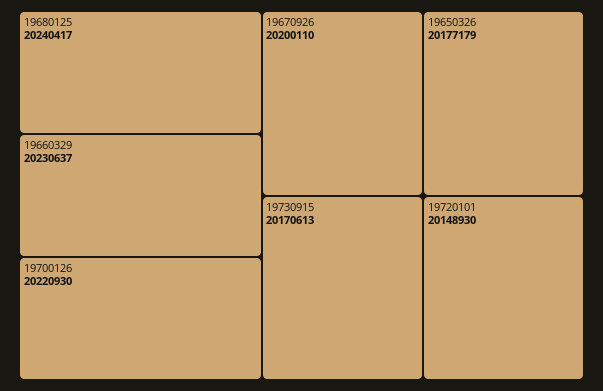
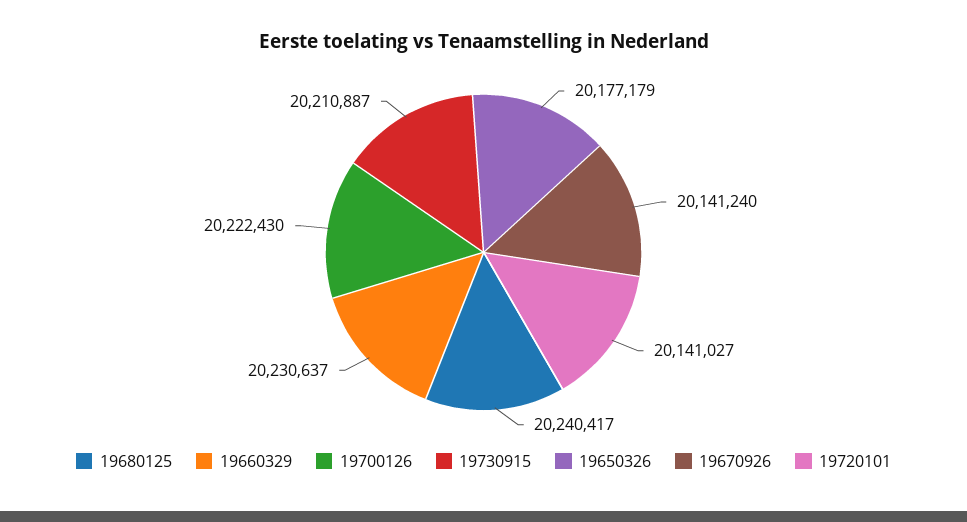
19700126: 20220930 -> 20222430
19670926: 20200110 -> 20141240
19730915: 20170613 -> 20210887
19720101: 20148930 -> 20141027

